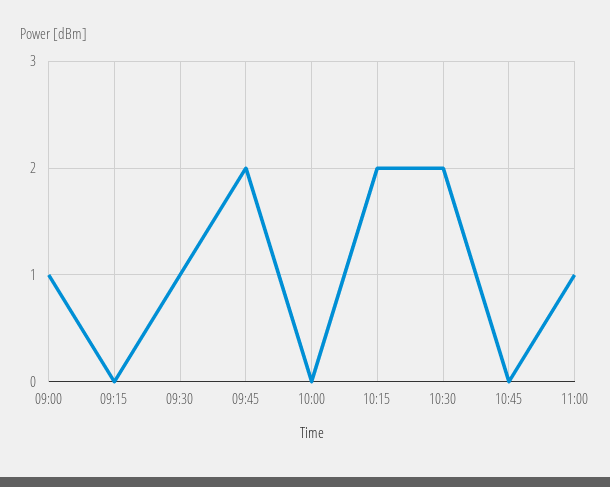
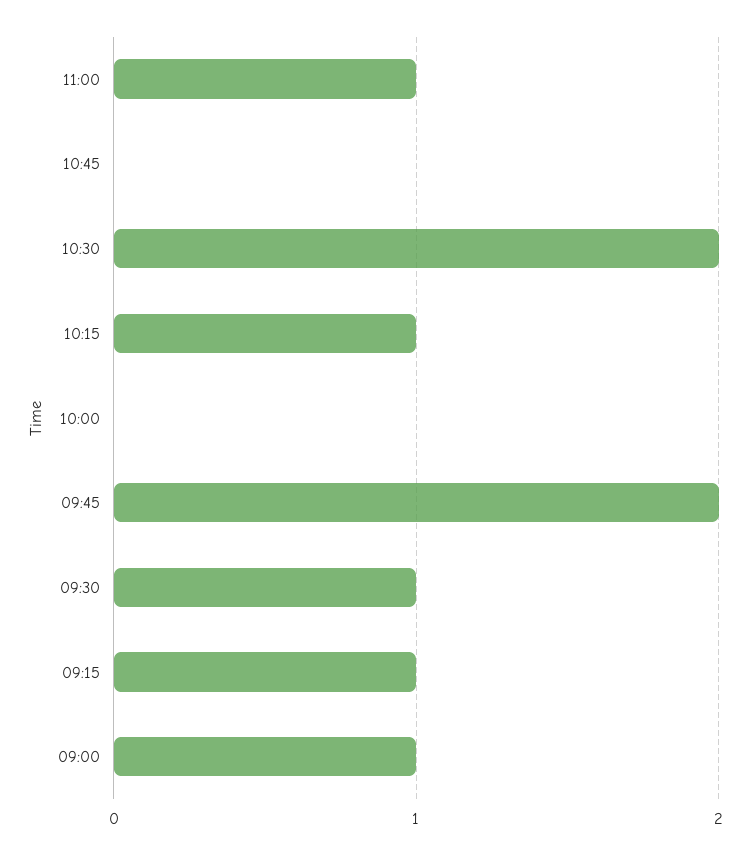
09:15: 0 -> 1
10:15: 2 -> 1

